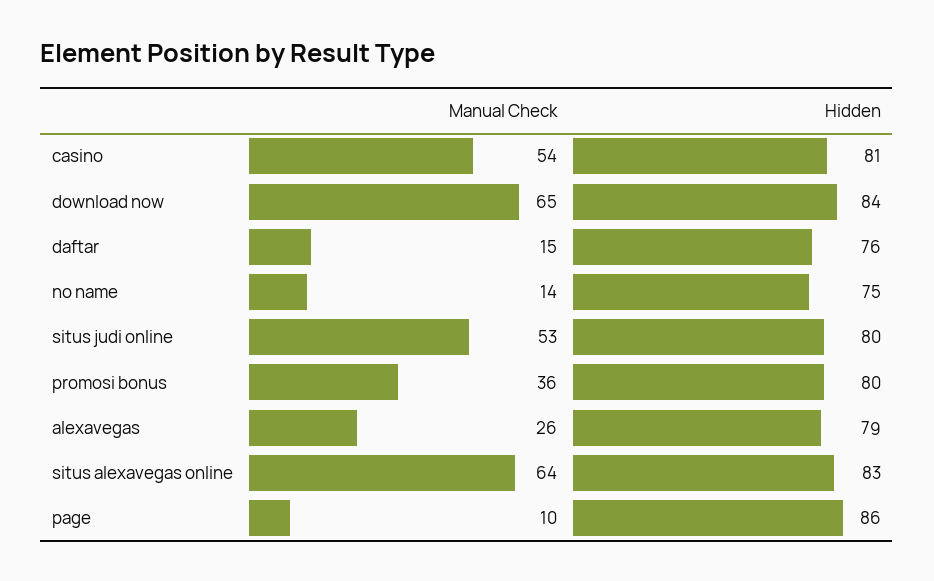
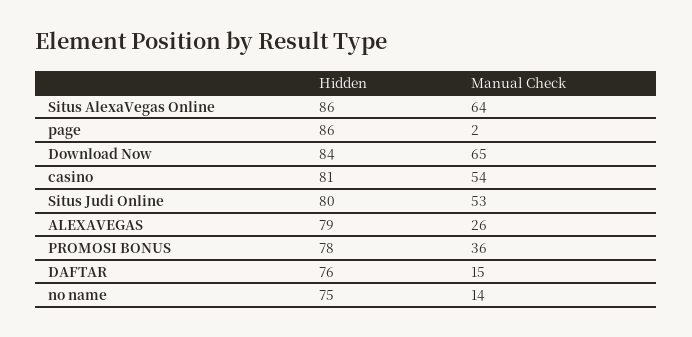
Hidden, promosi bonus: 80 -> 78
Hidden, situs alexavegas online: 83 -> 86
Manual Check, page: 10 -> 2

